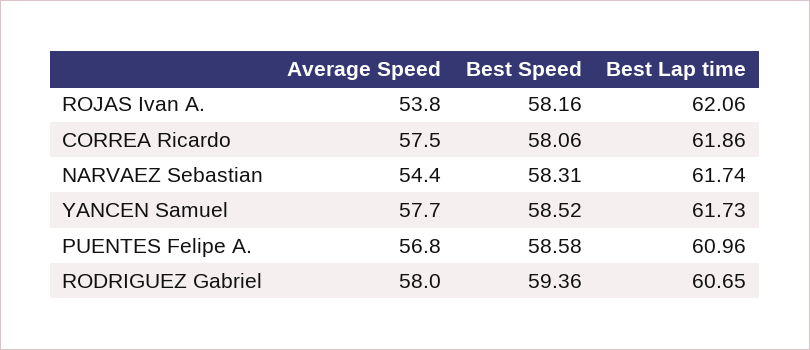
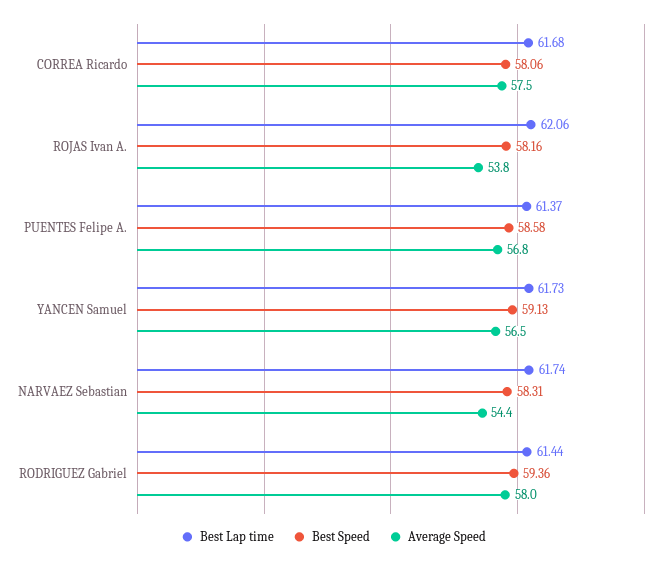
Best Lap time, CORREA Ricardo: 61.86 -> 61.68
Average Speed, YANCEN Samuel: 57.7 -> 56.5
Best Speed, YANCEN Samuel: 58.52 -> 59.13
Best Lap time, PUENTES Felipe A.: 60.96 -> 61.37
Best Lap time, RODRIGUEZ Gabriel: 60.65 -> 61.44

